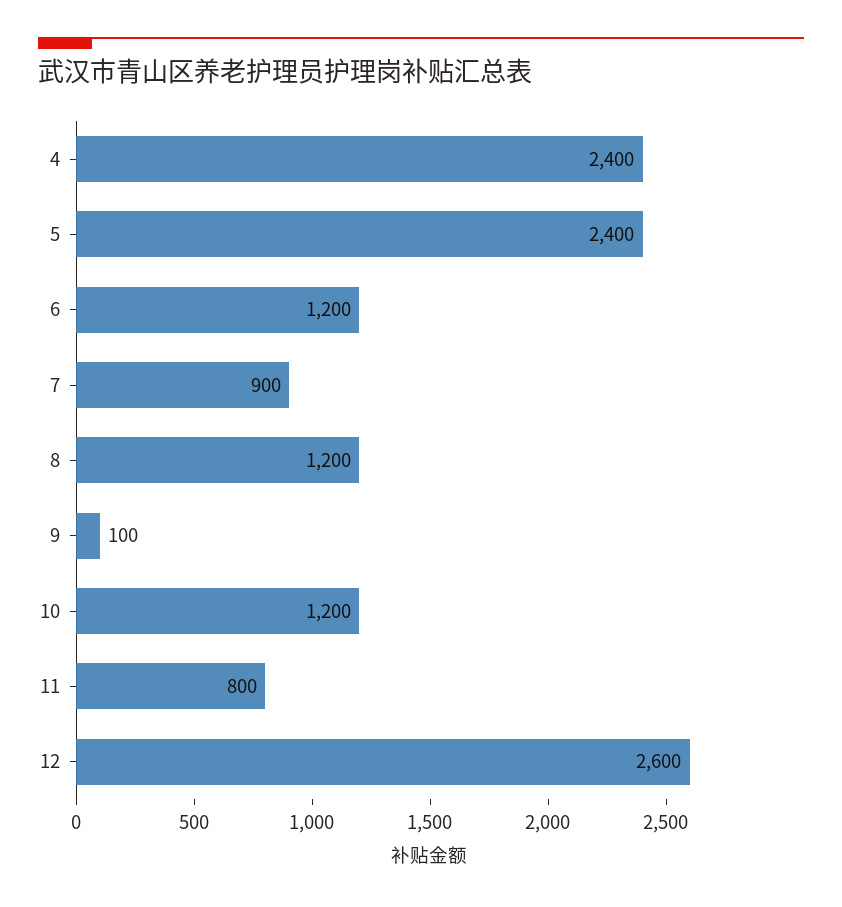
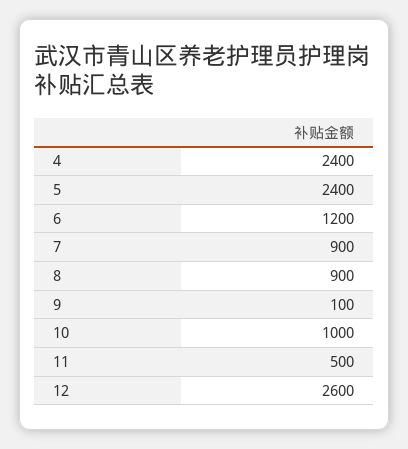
8: 1200 -> 900
10: 1200 -> 1000
11: 800 -> 500

